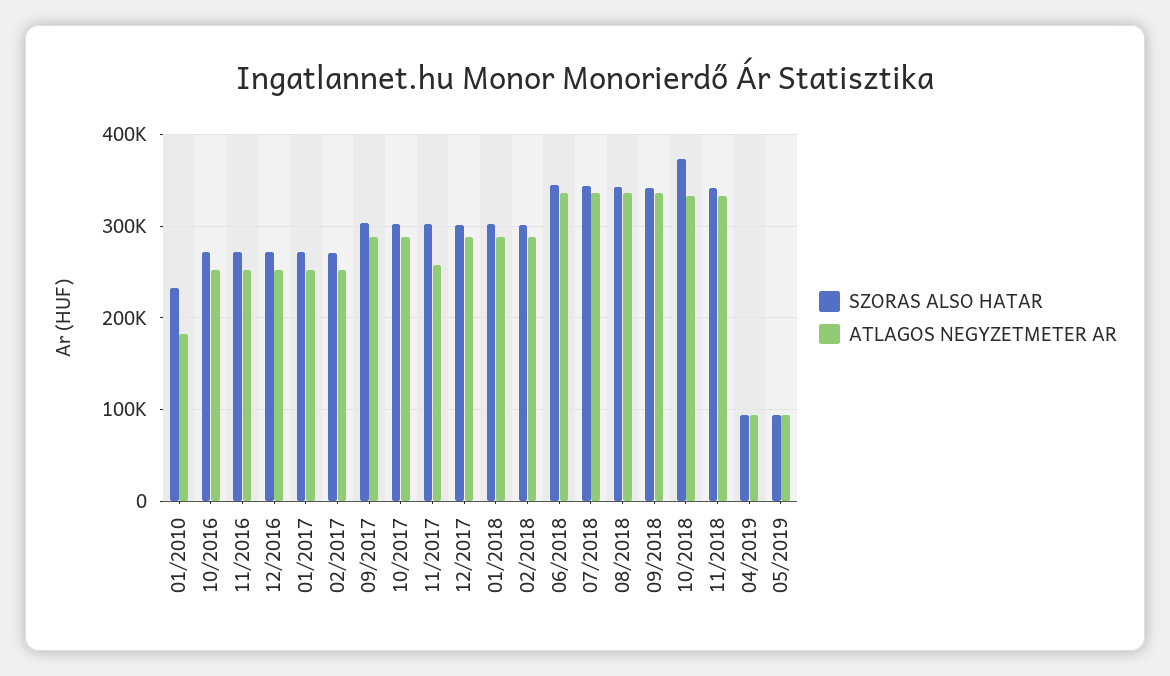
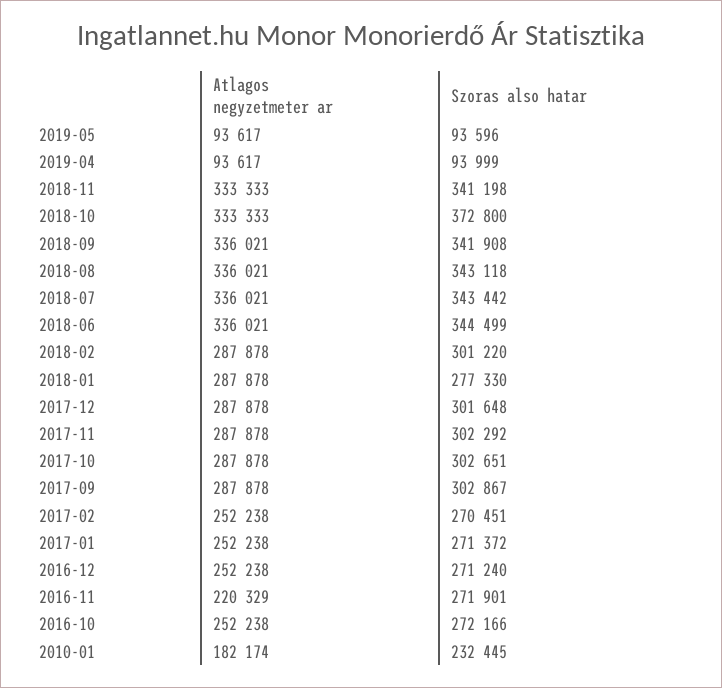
ATLAGOS NEGYZETMETER AR, 11/2016: 250000 -> 220329
ATLAGOS NEGYZETMETER AR, 11/2017: 260000 -> 287878
SZORAS ALSO HATAR, 01/2018: 300000 -> 277330

